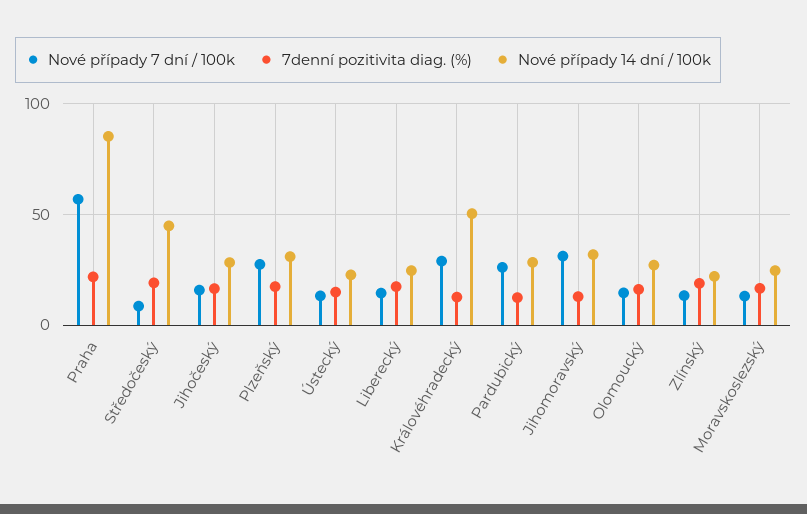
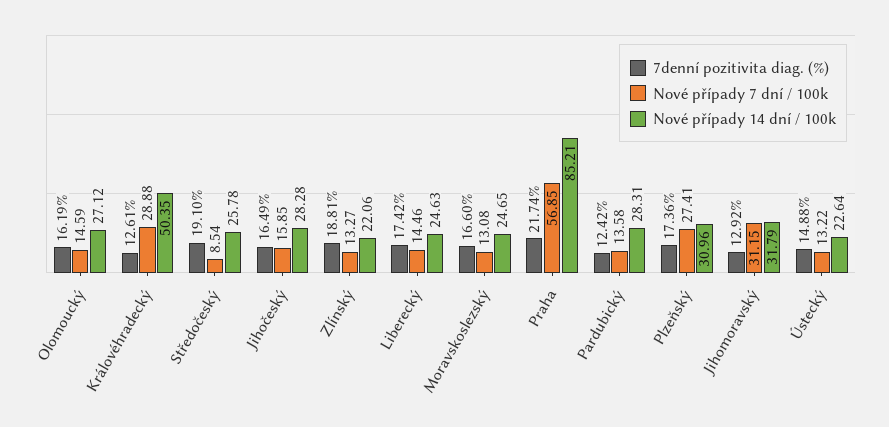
Nové případy 14 dní / 100k, Středočeský: 45 -> 25.78
Nové případy 7 dní / 100k, Pardubický: 25 -> 13.58

